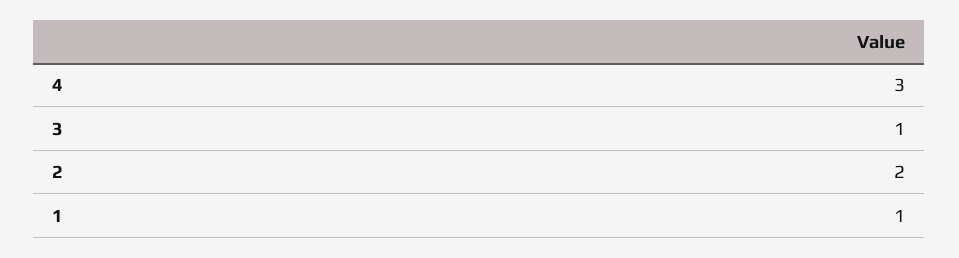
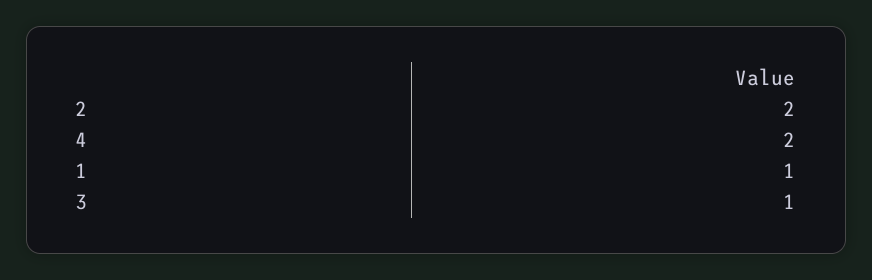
4: 3 -> 2

